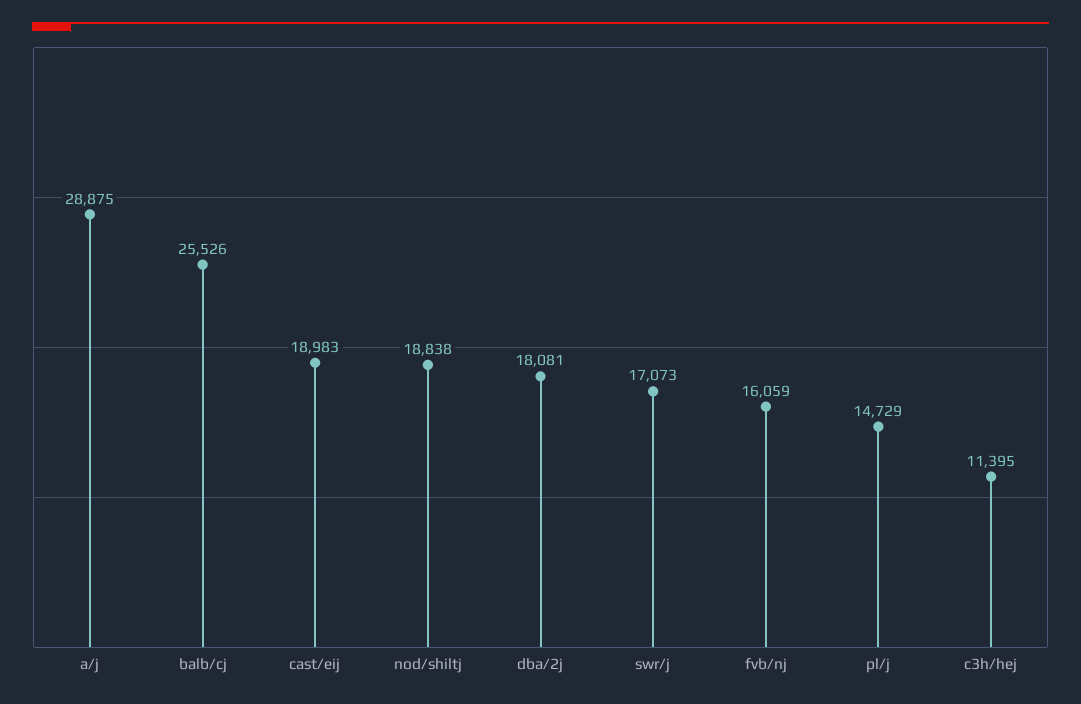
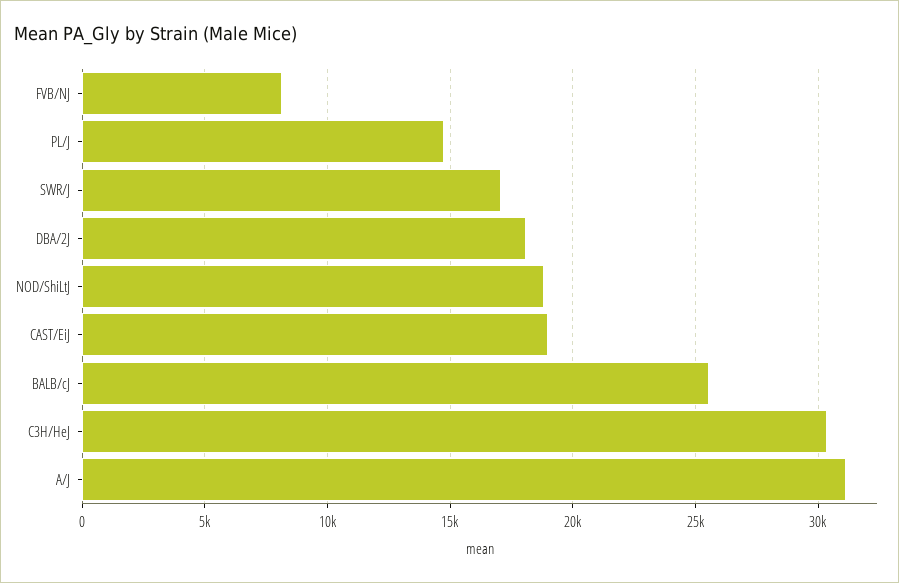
a/j: 28875 -> 31000
fvb/nj: 16059 -> 8000
c3h/hej: 11395 -> 30500

